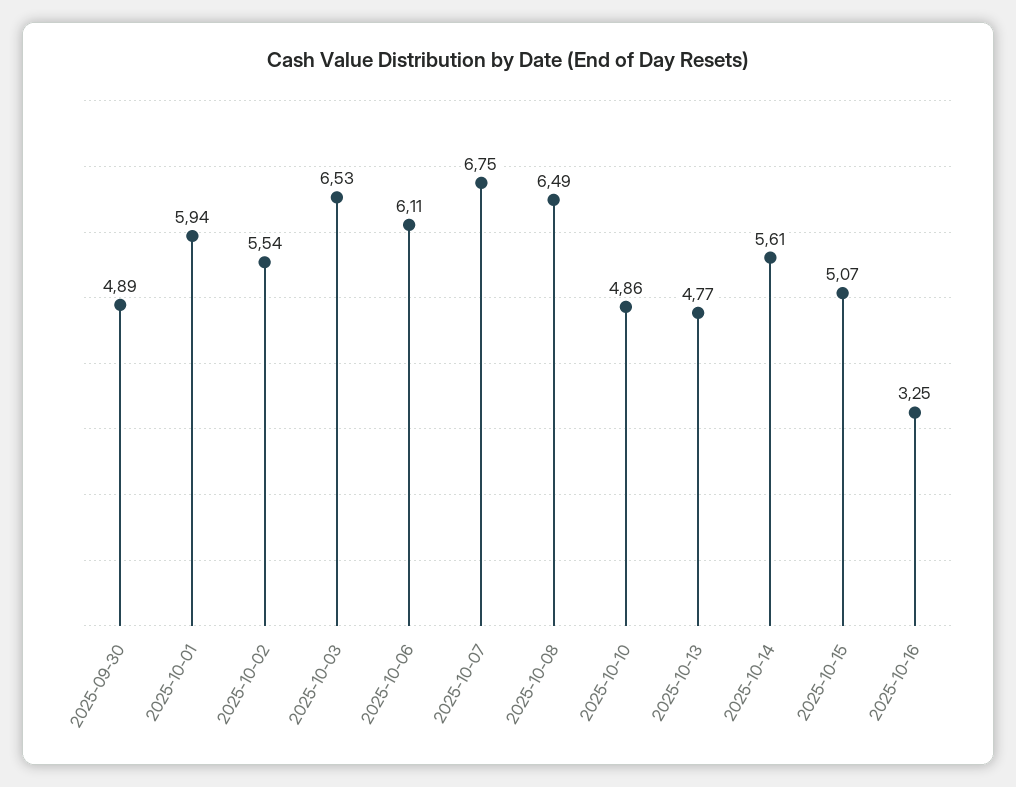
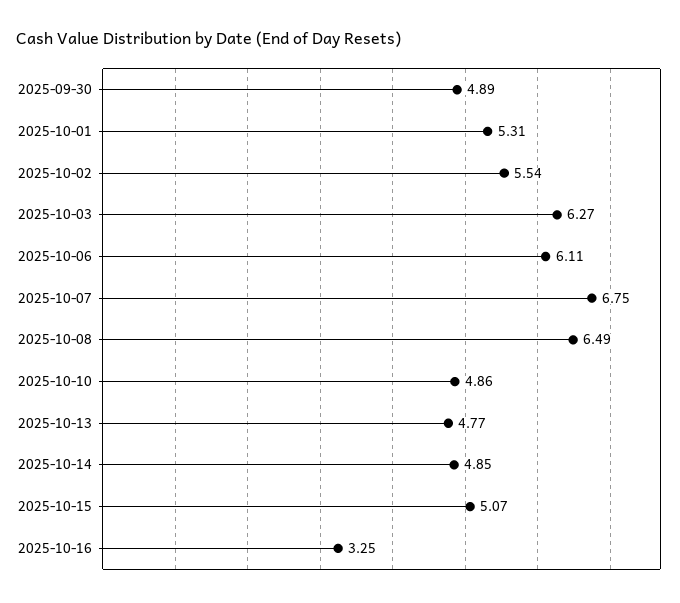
2025-10-01: 5.94 -> 5.31
2025-10-03: 6.53 -> 6.27
2025-10-14: 5.61 -> 4.85

